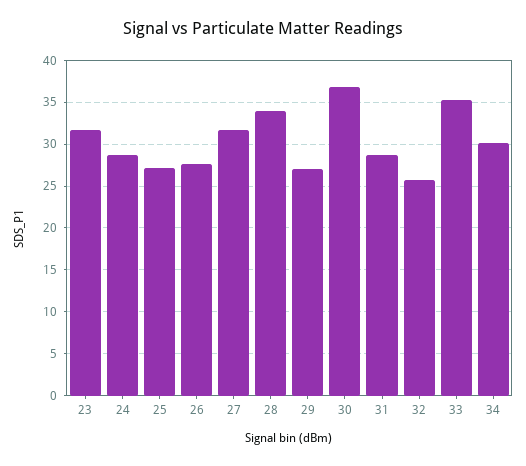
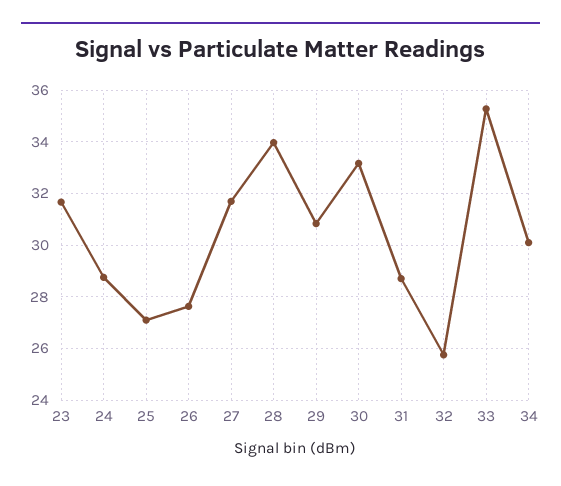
29: 27 -> 30.75
30: 37 -> 33.25

